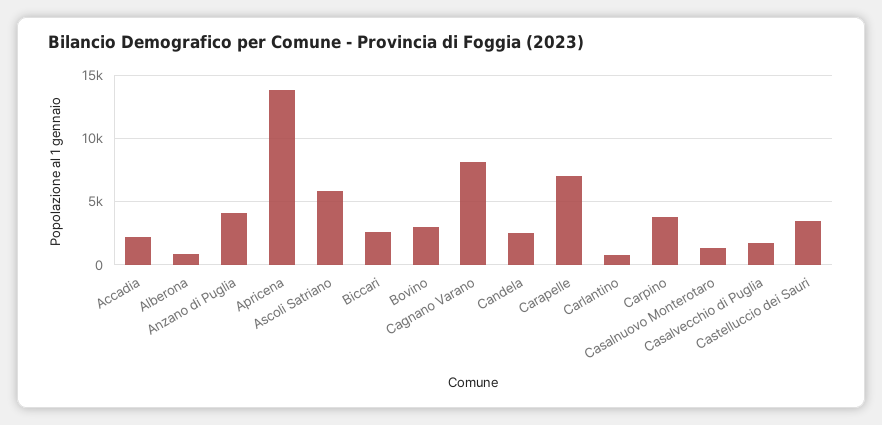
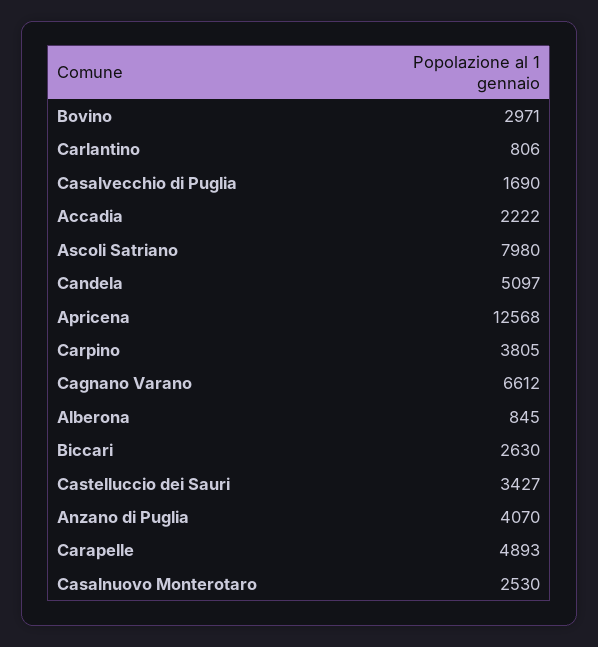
Apricena: 14000 -> 12568
Ascoli Satriano: 6000 -> 7980
Cagnano Varano: 8000 -> 6612
Candela: 2500 -> 5097
Carapelle: 7000 -> 4893
Casalnuovo Monterotaro: 1500 -> 2530

